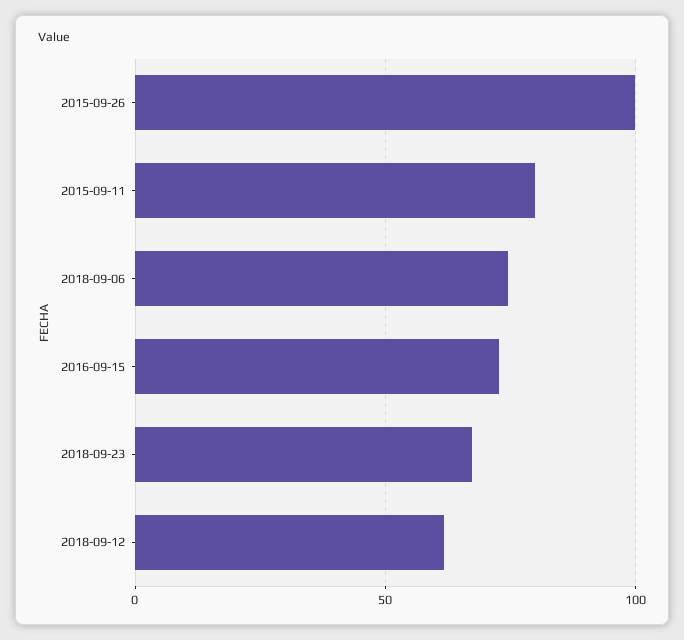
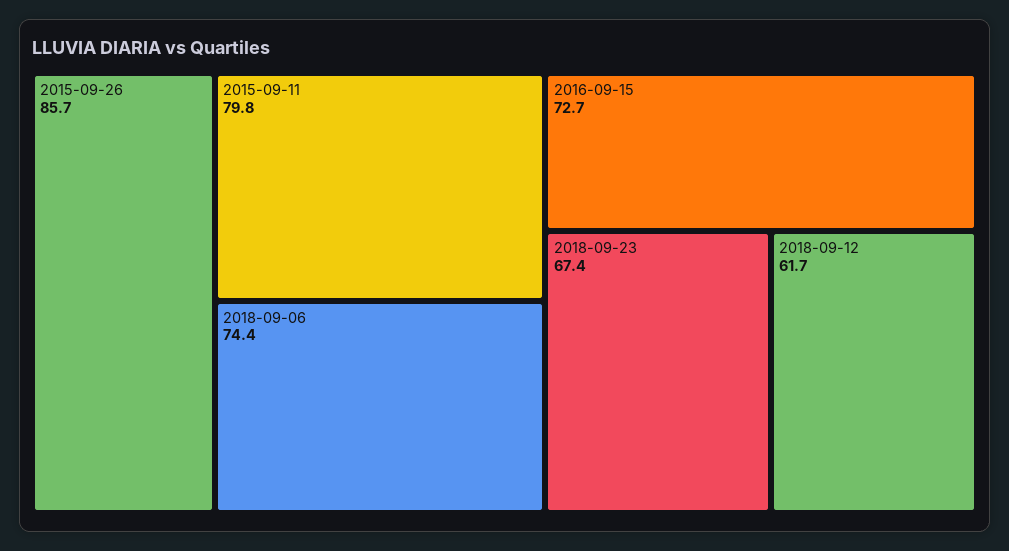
2015-09-26: 100 -> 85.7

